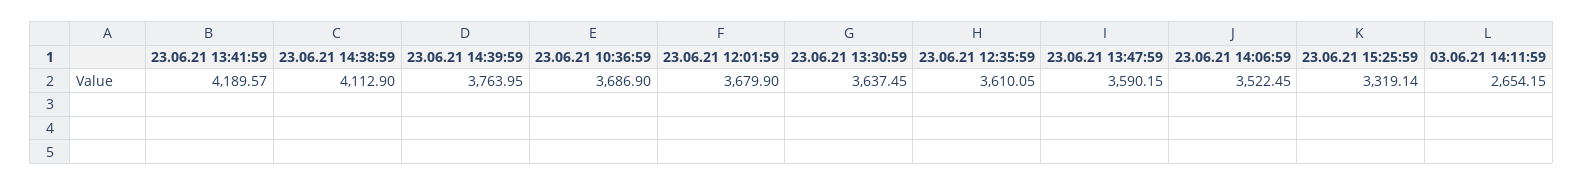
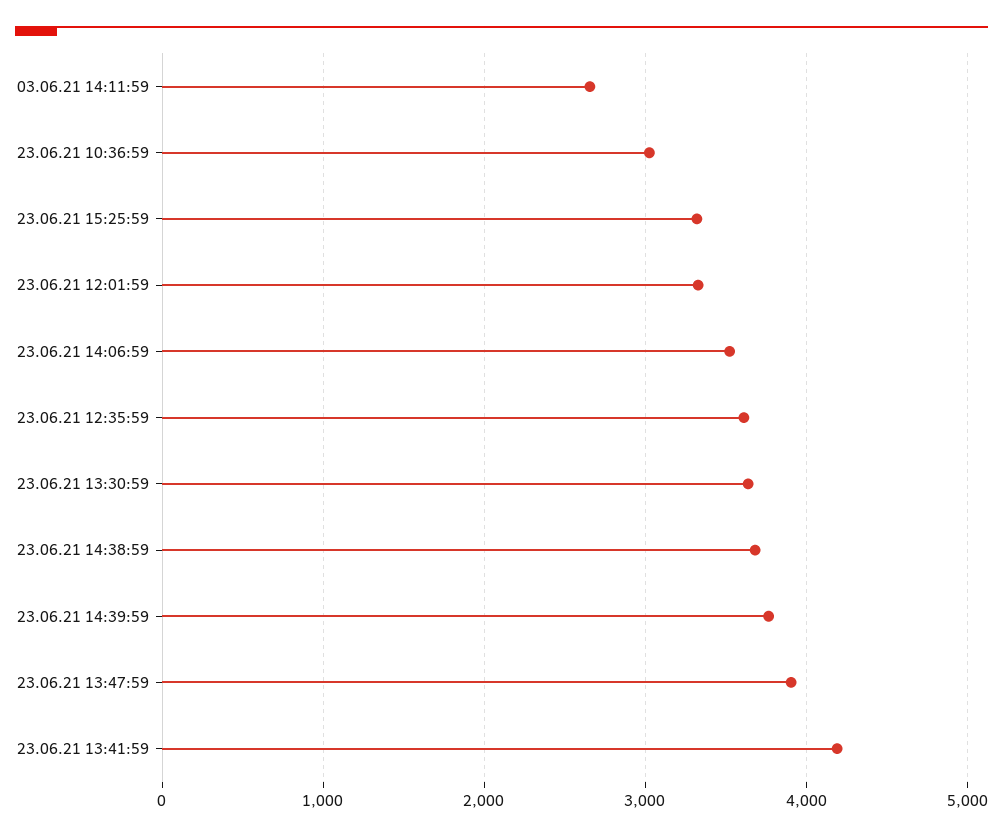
23.06.21 14:38:59: 4112.9 -> 3700
23.06.21 10:36:59: 3686.9 -> 3000
23.06.21 12:01:59: 3679.9 -> 3300
23.06.21 13:47:59: 3590.15 -> 3900

